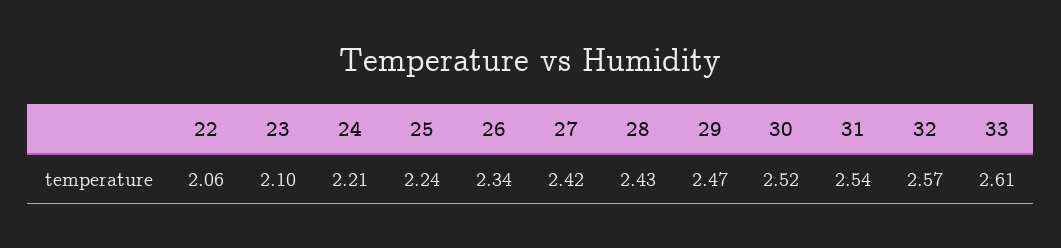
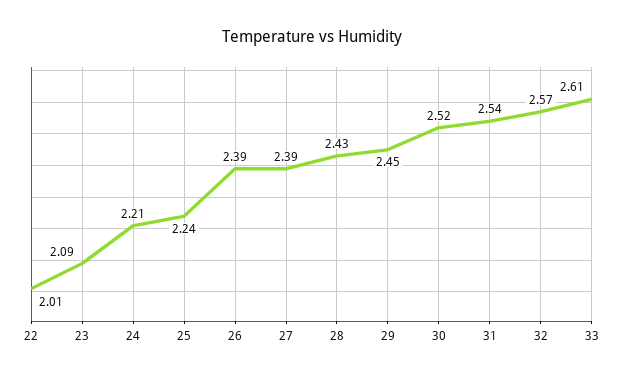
22: 2.06 -> 2.01
23: 2.1 -> 2.09
26: 2.34 -> 2.39
27: 2.42 -> 2.39
29: 2.47 -> 2.45

